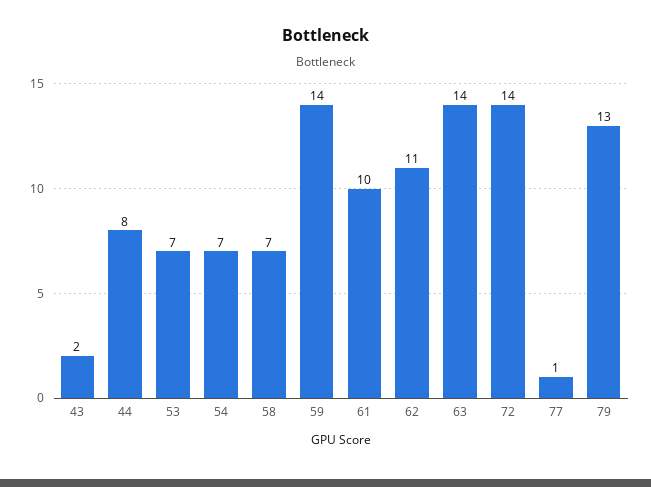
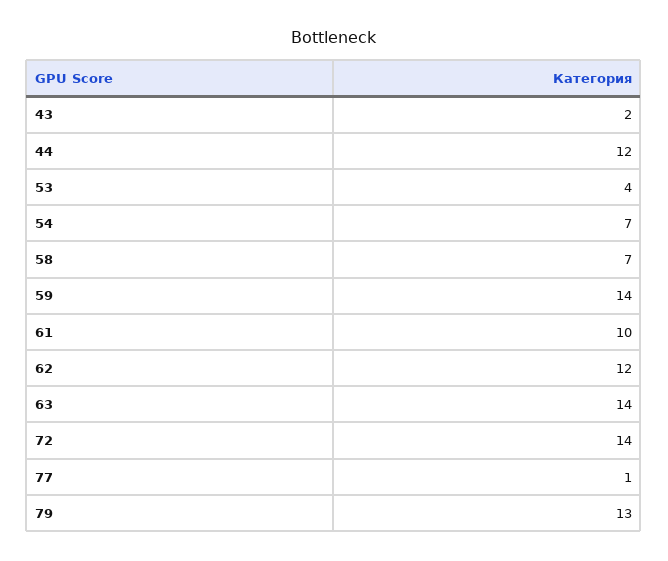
44: 8 -> 12
53: 7 -> 4
62: 11 -> 12

